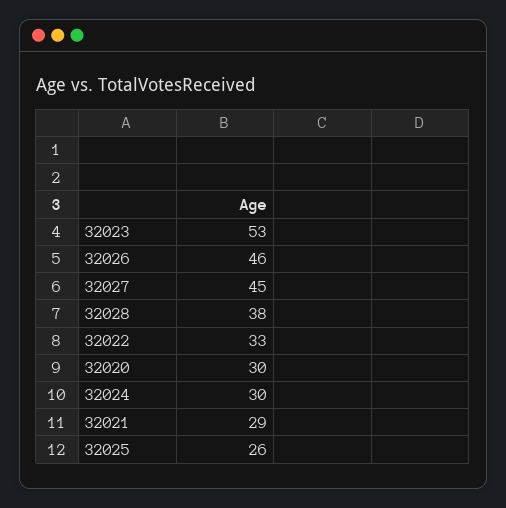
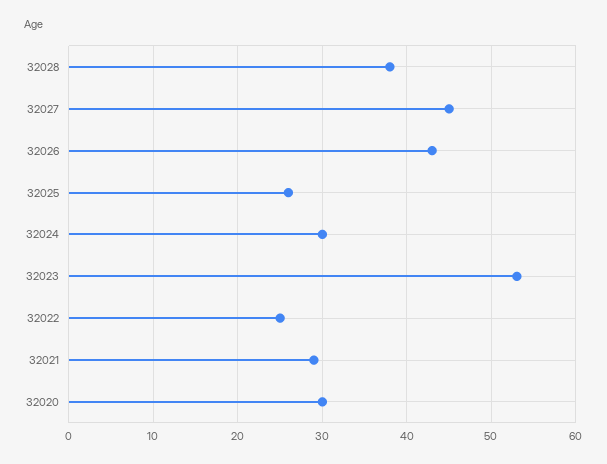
32026: 46 -> 43
32022: 33 -> 25

